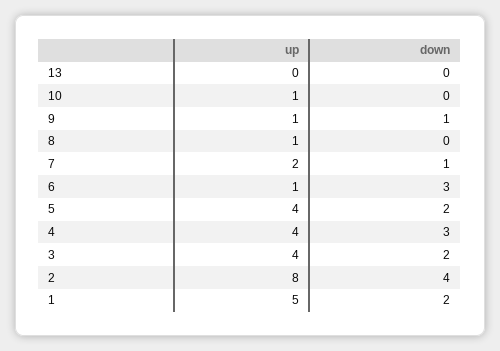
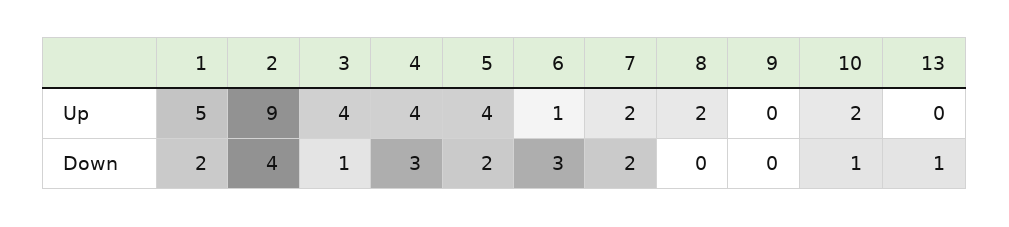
down, 13: 0 -> 1
up, 10: 1 -> 2
down, 10: 0 -> 1
up, 9: 1 -> 0
down, 9: 1 -> 0
up, 8: 1 -> 2
down, 7: 1 -> 2
down, 3: 2 -> 1
up, 2: 8 -> 9

